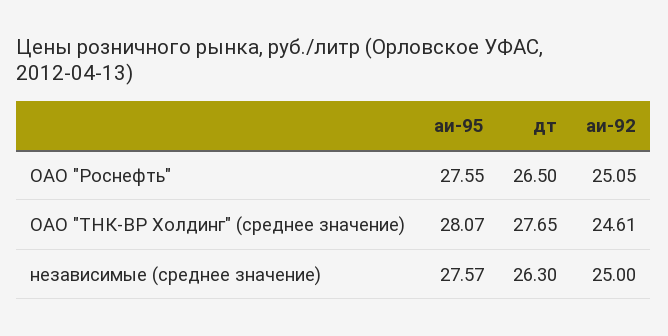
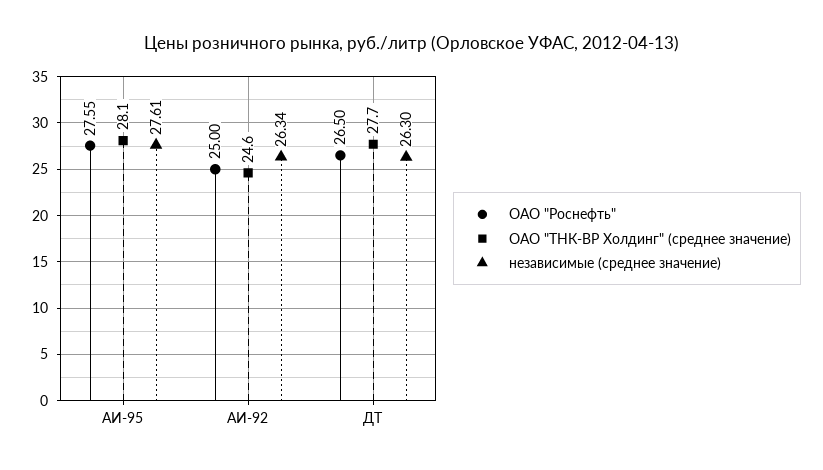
ОАО "Роснефть", аи-92: 25.05 -> 25
независимые (среднее значение), аи-95: 27.57 -> 27.61
независимые (среднее значение), аи-92: 25 -> 26.34

